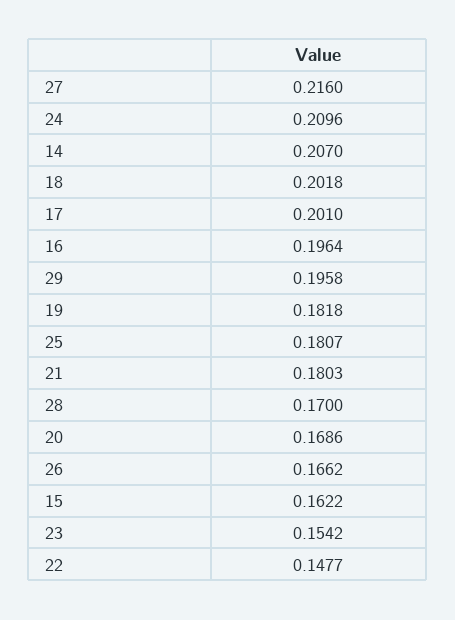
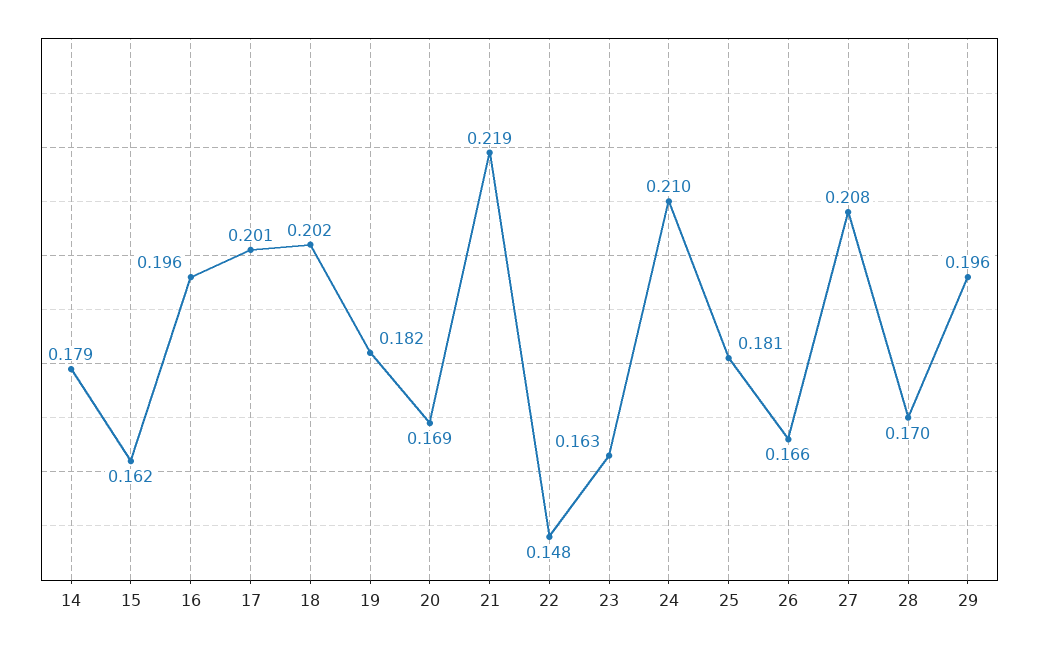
27: 0.216 -> 0.208
14: 0.207 -> 0.179
21: 0.1803 -> 0.219
23: 0.1542 -> 0.163

